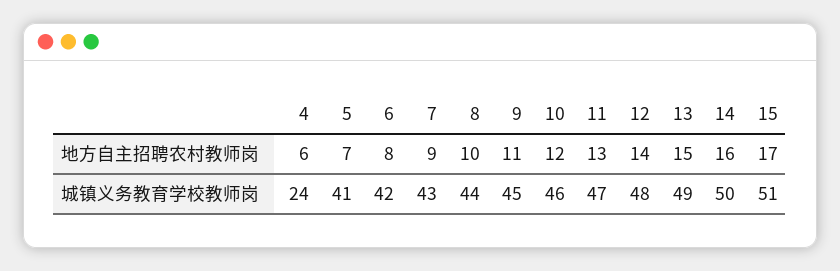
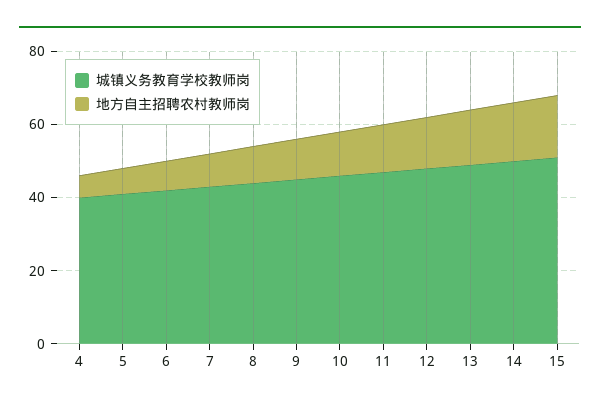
城镇义务教育学校教师岗, 4: 24 -> 40

